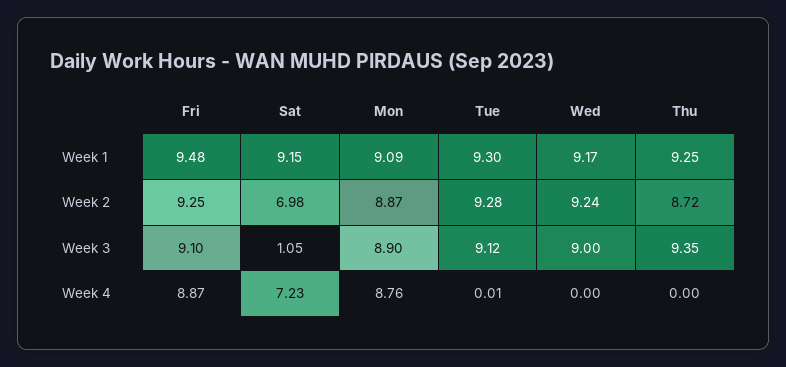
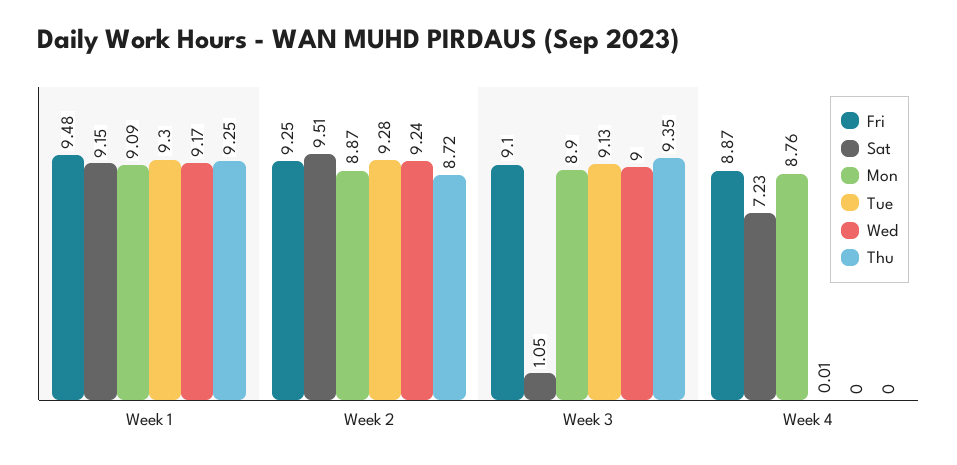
Sat, Week 2: 6.98 -> 9.51
Tue, Week 3: 9.12 -> 9.13

